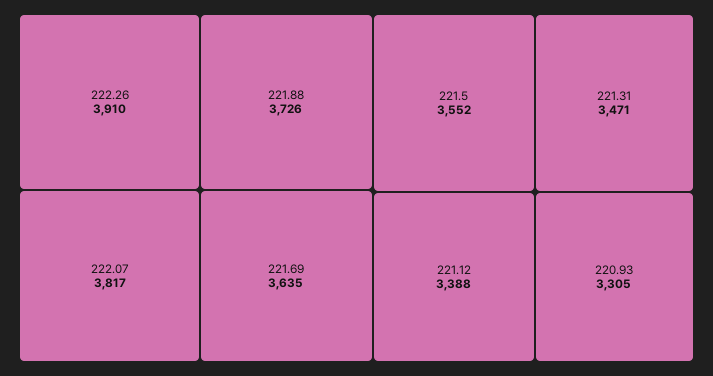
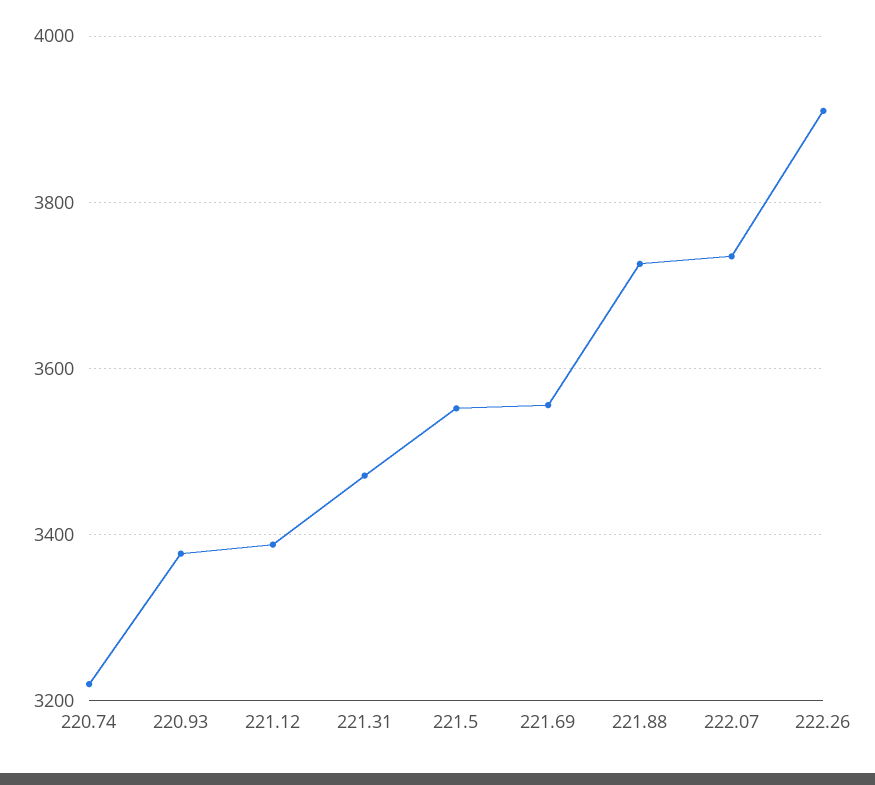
222.07: 3817 -> 3740
221.69: 3635 -> 3560
220.93: 3305 -> 3380
220.74: none -> 3220

